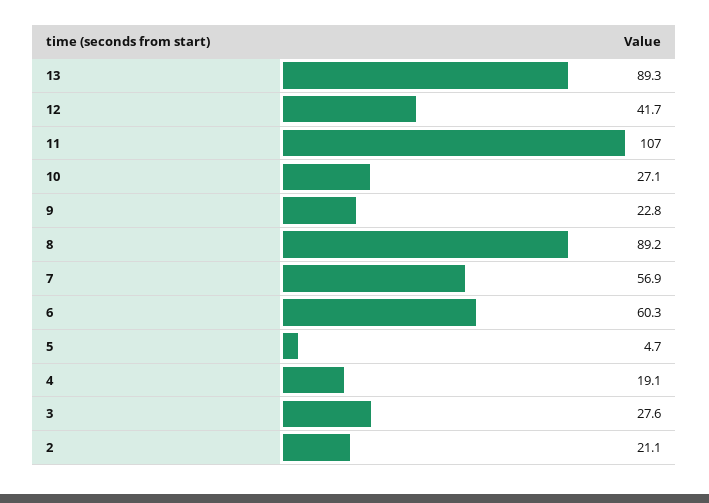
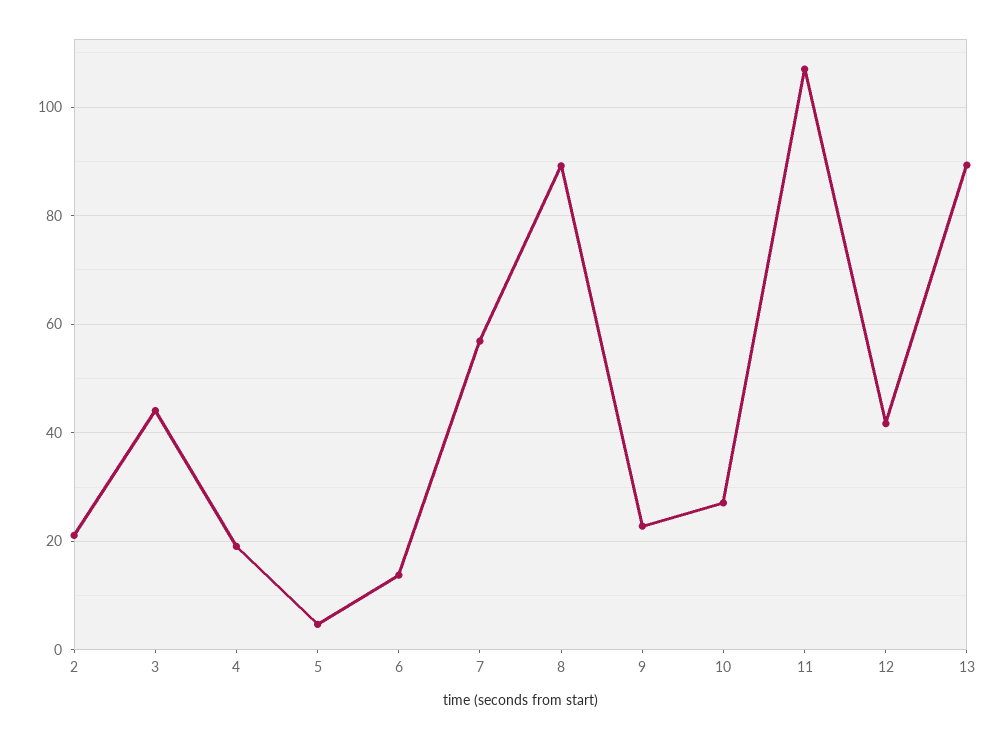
6: 60.3 -> 14
3: 27.6 -> 44

